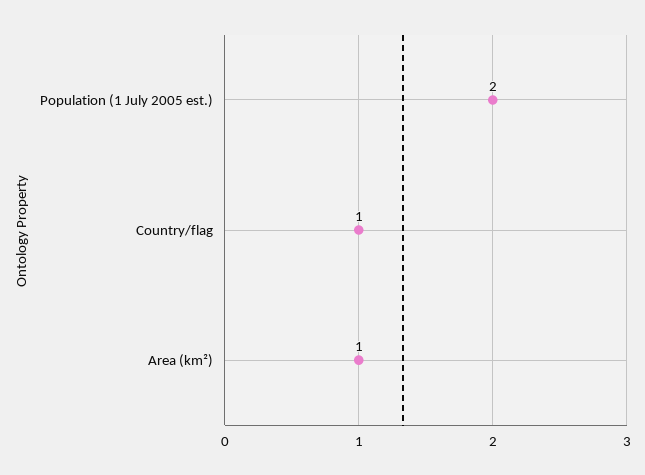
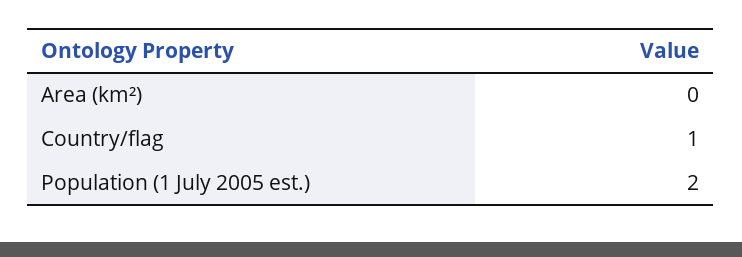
Area (km²): 1 -> 0

